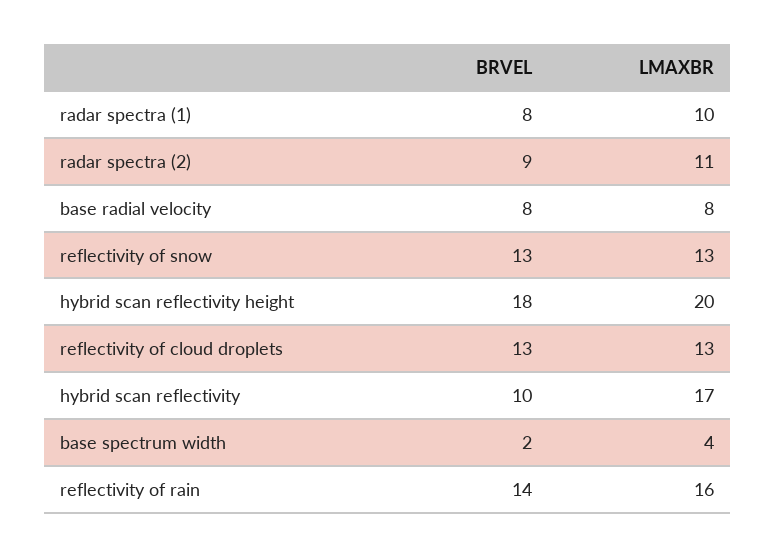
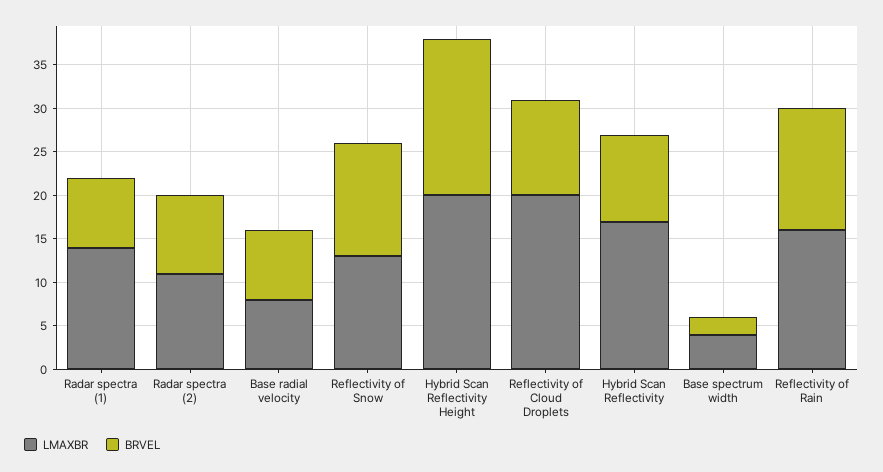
LMAXBR, radar spectra (1): 10 -> 14
BRVEL, reflectivity of cloud droplets: 13 -> 11
LMAXBR, reflectivity of cloud droplets: 13 -> 20

